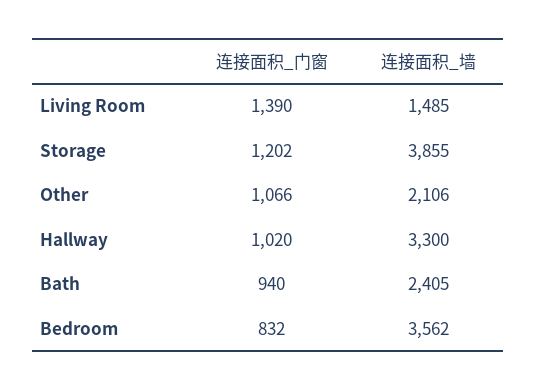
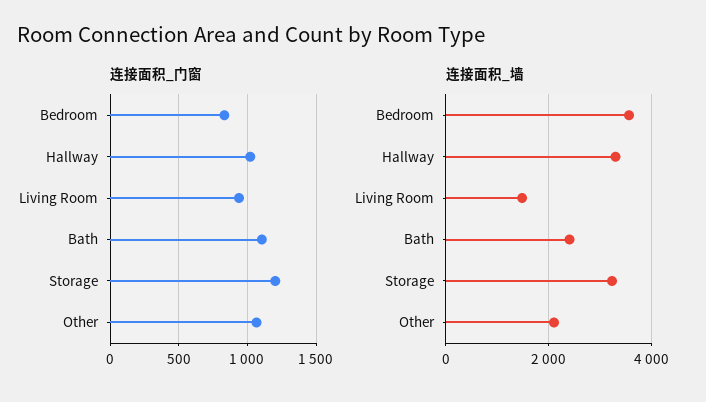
连接面积_门窗, Living Room: 1390 -> 950
连接面积_墙, Storage: 3855 -> 3200
连接面积_门窗, Bath: 940 -> 1100

